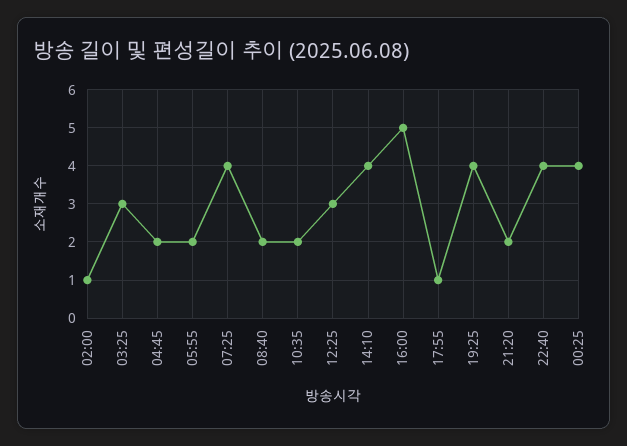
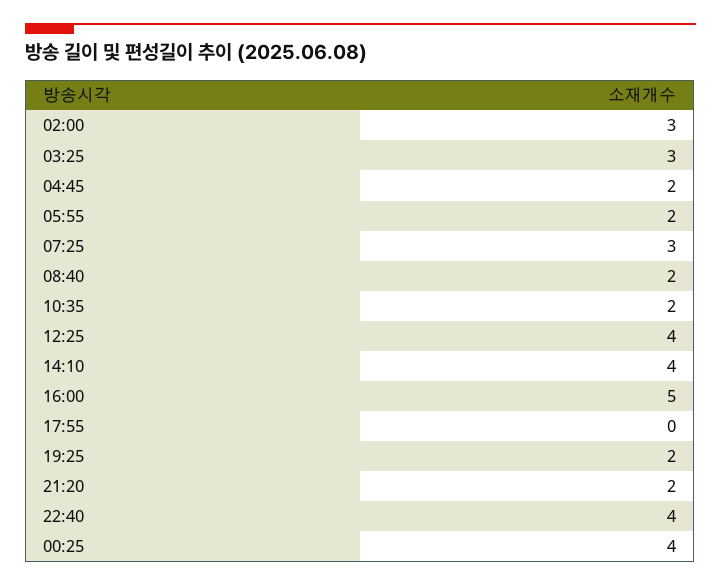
02:00: 1 -> 3
07:25: 4 -> 3
12:25: 3 -> 4
17:55: 1 -> 0
19:25: 4 -> 2

